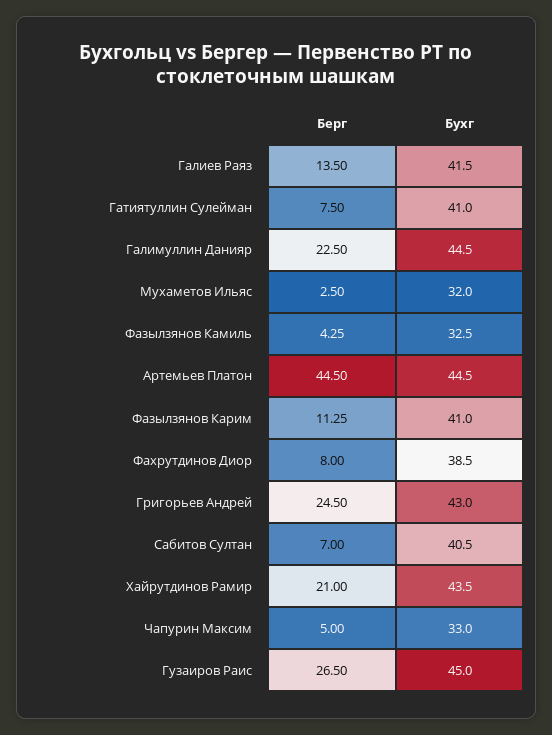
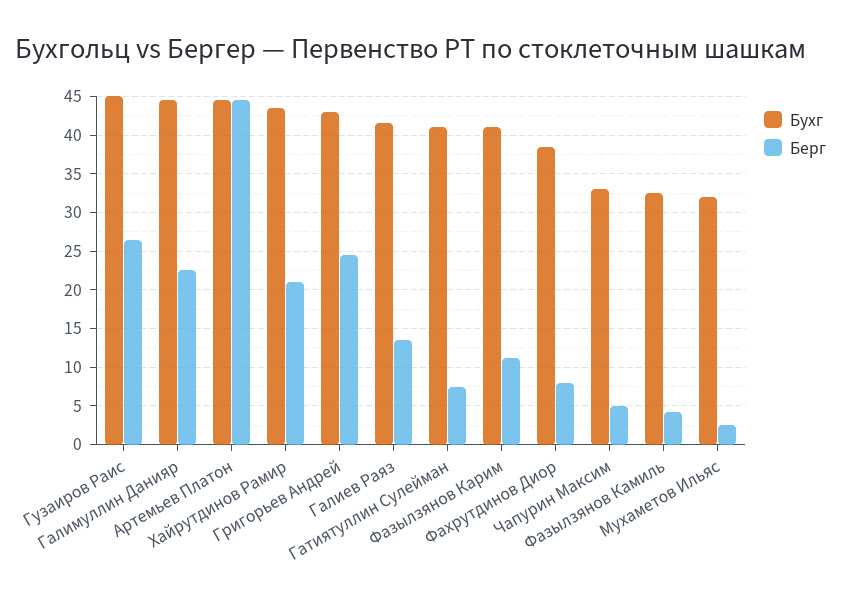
Берг, Сабитов Султан: 7 -> none
Бухг, Сабитов Султан: 40.5 -> none

